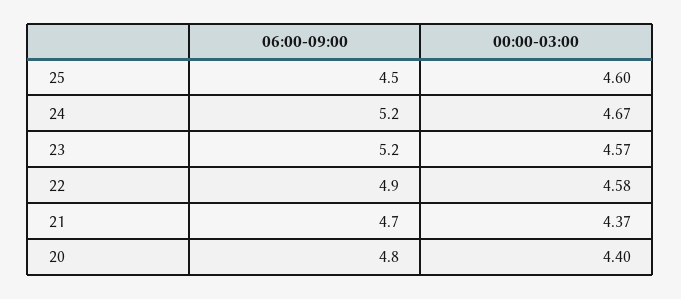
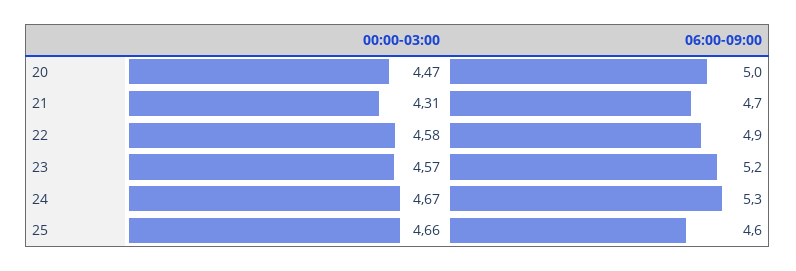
06:00-09:00, 25: 4.5 -> 4.6
00:00-03:00, 25: 4.6 -> 4.66
06:00-09:00, 24: 5.2 -> 5.3
00:00-03:00, 21: 4.37 -> 4.31
06:00-09:00, 20: 4.8 -> 5
00:00-03:00, 20: 4.4 -> 4.47

